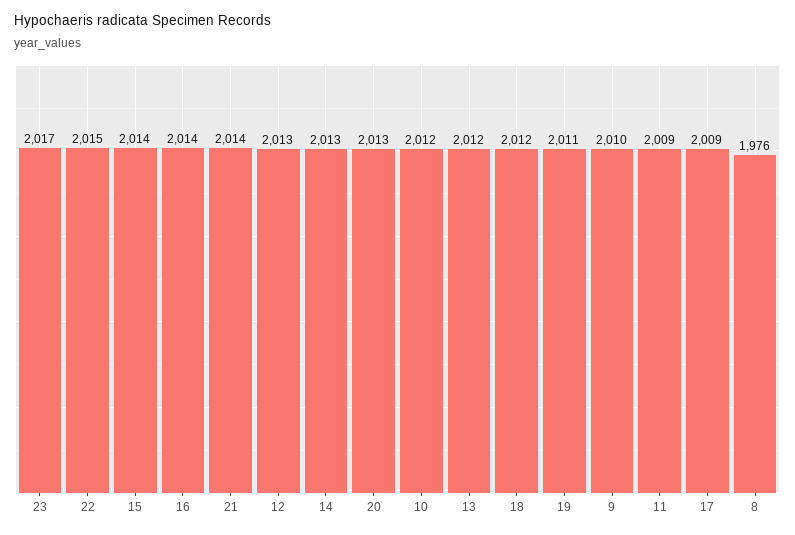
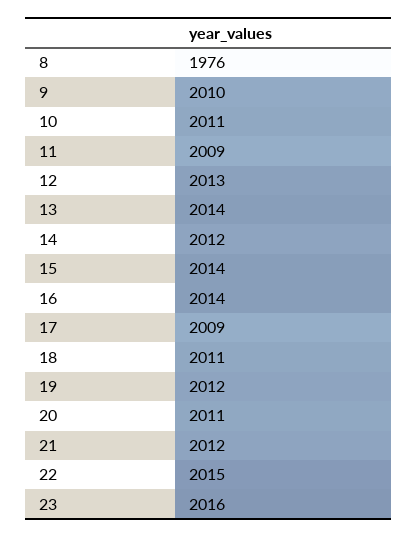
23: 2017 -> 2016
21: 2014 -> 2012
14: 2013 -> 2012
20: 2013 -> 2011
10: 2012 -> 2011
13: 2012 -> 2014
18: 2012 -> 2011
19: 2011 -> 2012

